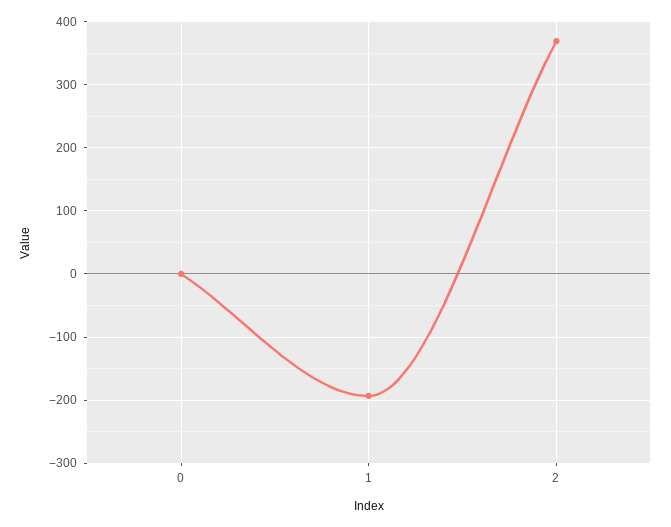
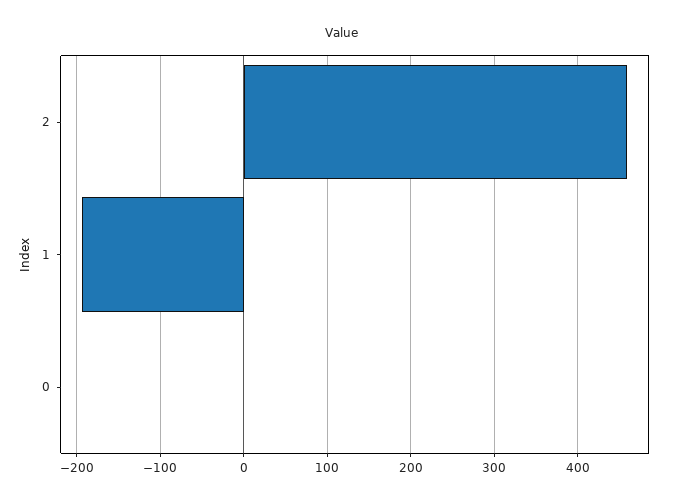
2: 370 -> 460

